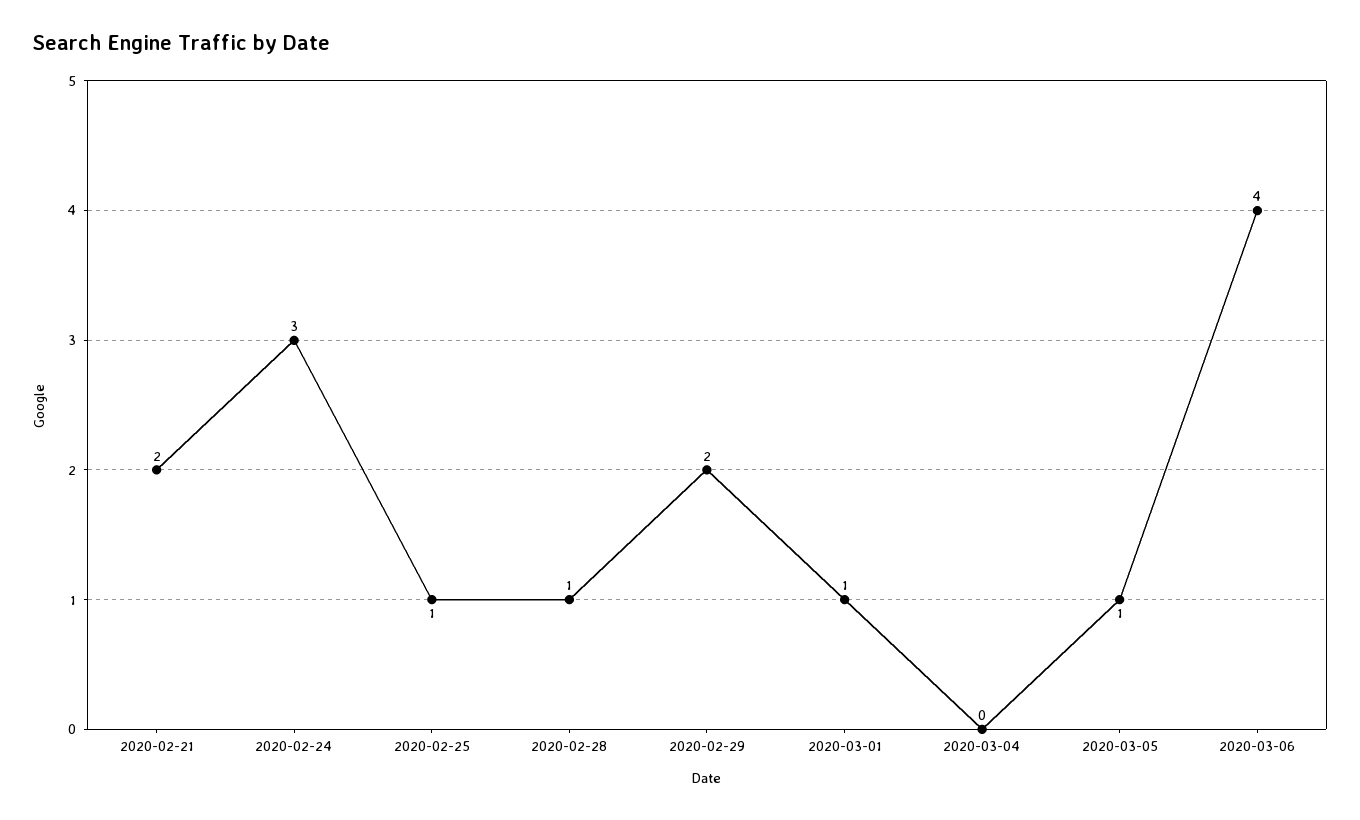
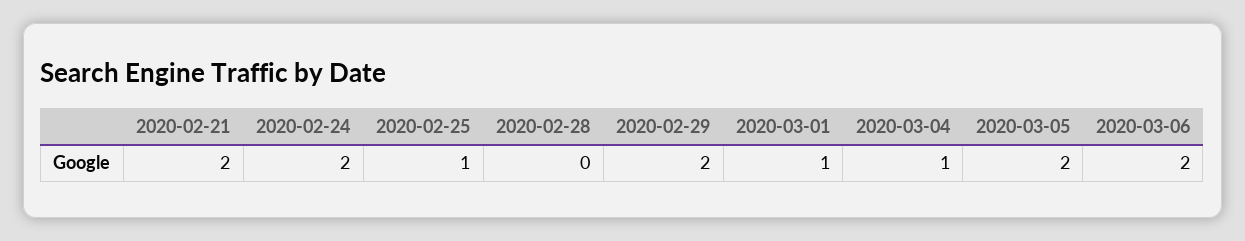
2020-02-24: 3 -> 2
2020-02-28: 1 -> 0
2020-03-04: 0 -> 1
2020-03-05: 1 -> 2
2020-03-06: 4 -> 2

